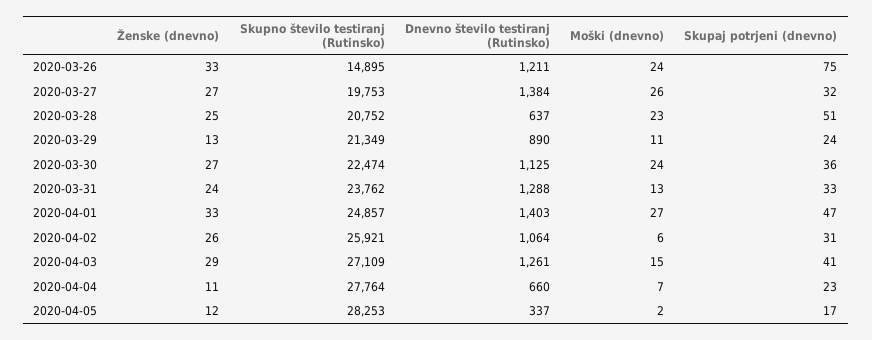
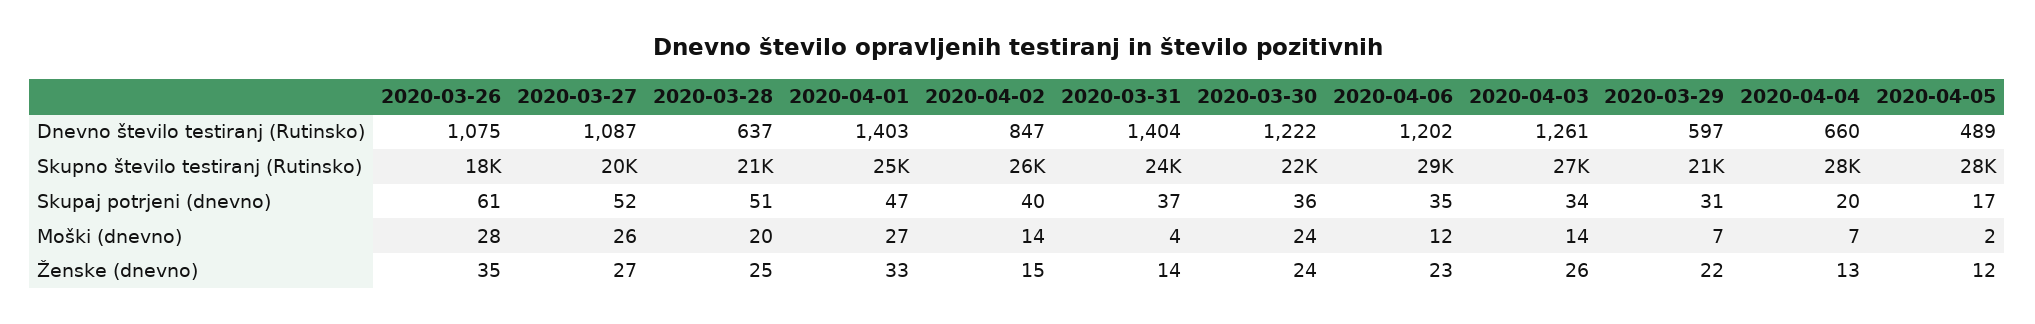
Ženske (dnevno), 2020-03-26: 33 -> 35
Skupno število testiranj (Rutinsko), 2020-03-26: 14895 -> 18000
Dnevno število testiranj (Rutinsko), 2020-03-26: 1211 -> 1075
Moški (dnevno), 2020-03-26: 24 -> 28
Skupaj potrjeni (dnevno), 2020-03-26: 75 -> 61
Dnevno število testiranj (Rutinsko), 2020-03-27: 1384 -> 1087
Skupaj potrjeni (dnevno), 2020-03-27: 32 -> 52
Moški (dnevno), 2020-03-28: 23 -> 20
Ženske (dnevno), 2020-03-29: 13 -> 22
Dnevno število testiranj (Rutinsko), 2020-03-29: 890 -> 597
Moški (dnevno), 2020-03-29: 11 -> 7
Skupaj potrjeni (dnevno), 2020-03-29: 24 -> 31
Ženske (dnevno), 2020-03-30: 27 -> 24
Dnevno število testiranj (Rutinsko), 2020-03-30: 1125 -> 1222
Ženske (dnevno), 2020-03-31: 24 -> 14
Dnevno število testiranj (Rutinsko), 2020-03-31: 1288 -> 1404
Moški (dnevno), 2020-03-31: 13 -> 4
Skupaj potrjeni (dnevno), 2020-03-31: 33 -> 37
Ženske (dnevno), 2020-04-02: 26 -> 15
Dnevno število testiranj (Rutinsko), 2020-04-02: 1064 -> 847
Moški (dnevno), 2020-04-02: 6 -> 14
Skupaj potrjeni (dnevno), 2020-04-02: 31 -> 40
Ženske (dnevno), 2020-04-03: 29 -> 26
Moški (dnevno), 2020-04-03: 15 -> 14
Skupaj potrjeni (dnevno), 2020-04-03: 41 -> 34
Ženske (dnevno), 2020-04-04: 11 -> 13
Skupaj potrjeni (dnevno), 2020-04-04: 23 -> 20
Dnevno število testiranj (Rutinsko), 2020-04-05: 337 -> 489
Dnevno število testiranj (Rutinsko), 2020-04-06: none -> 1202
Skupno število testiranj (Rutinsko), 2020-04-06: none -> 29000
Skupaj potrjeni (dnevno), 2020-04-06: none -> 35
Moški (dnevno), 2020-04-06: none -> 12
Ženske (dnevno), 2020-04-06: none -> 23

